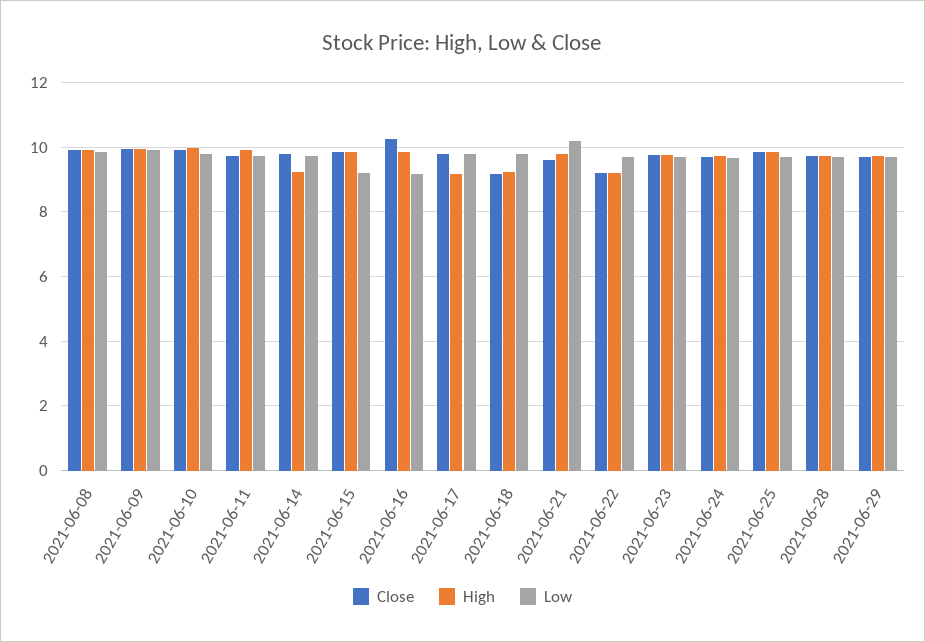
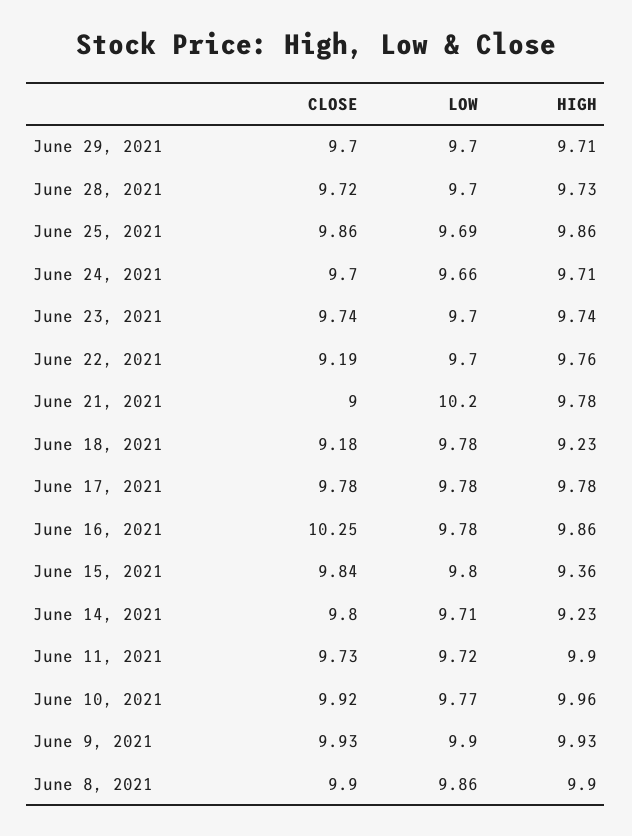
High, 2021-06-15: 9.8 -> 9.36
Low, 2021-06-15: 9.2 -> 9.8
Low, 2021-06-16: 9.2 -> 9.78
High, 2021-06-17: 9.2 -> 9.78
Close, 2021-06-21: 9.6 -> 9
High, 2021-06-22: 9.2 -> 9.76

